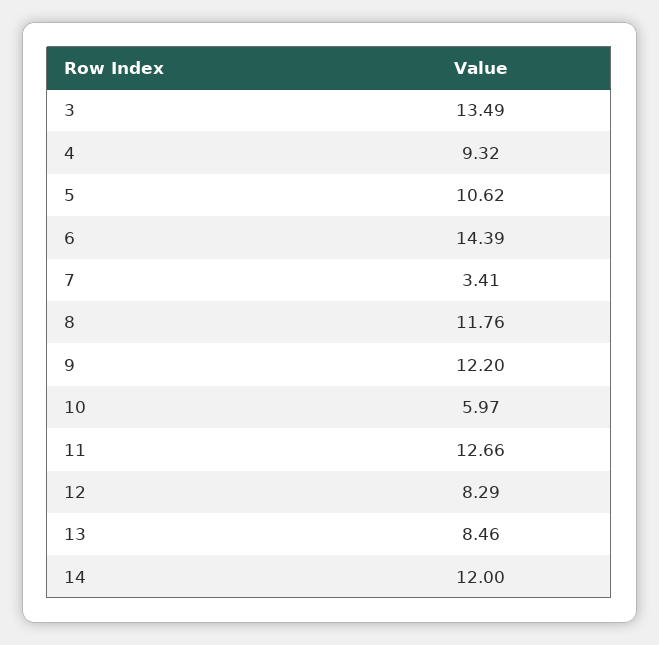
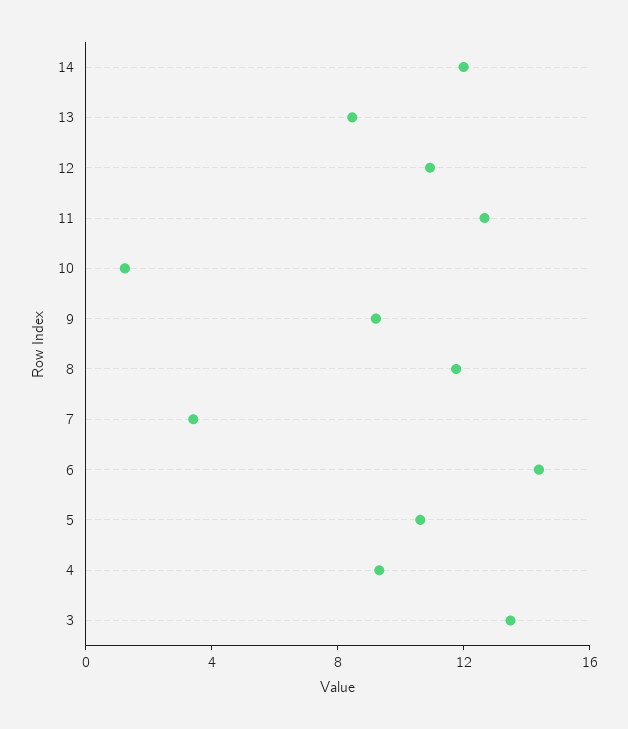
9: 12.2 -> 9
10: 5.97 -> 1
12: 8.29 -> 11

